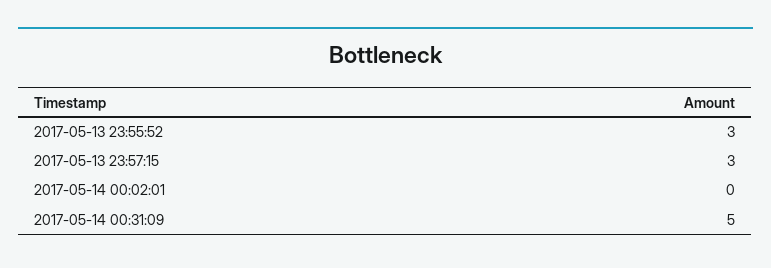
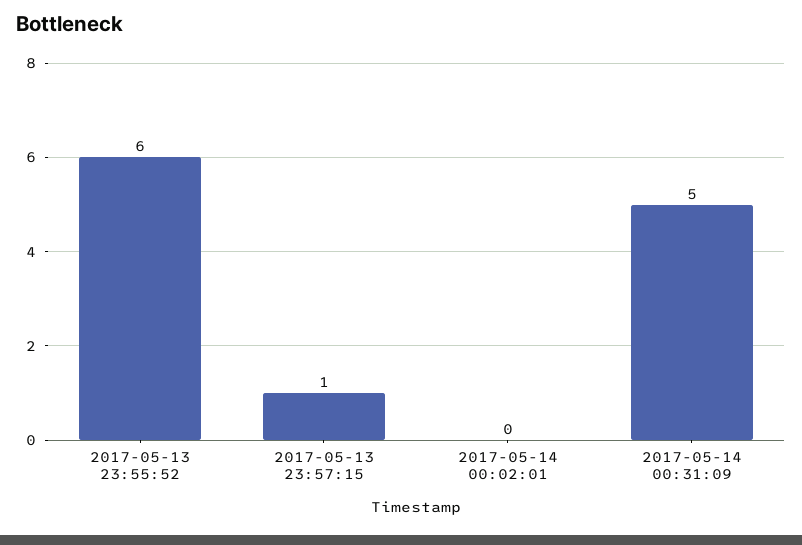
2017-05-13 23:55:52: 3 -> 6
2017-05-13 23:57:15: 3 -> 1

